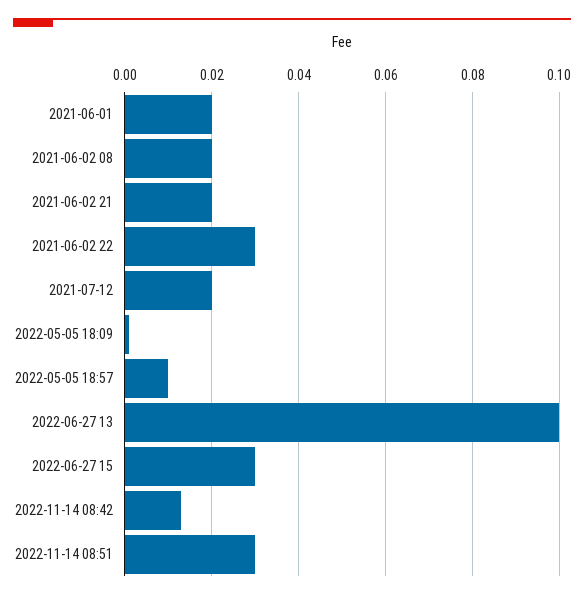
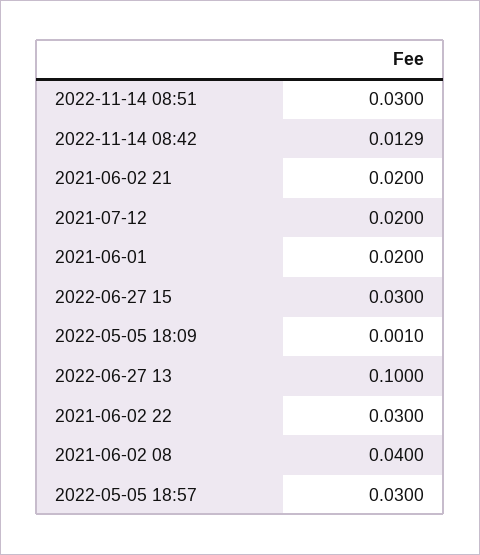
2021-06-02 08: 0.02 -> 0.04
2022-05-05 18:57: 0.01 -> 0.03

